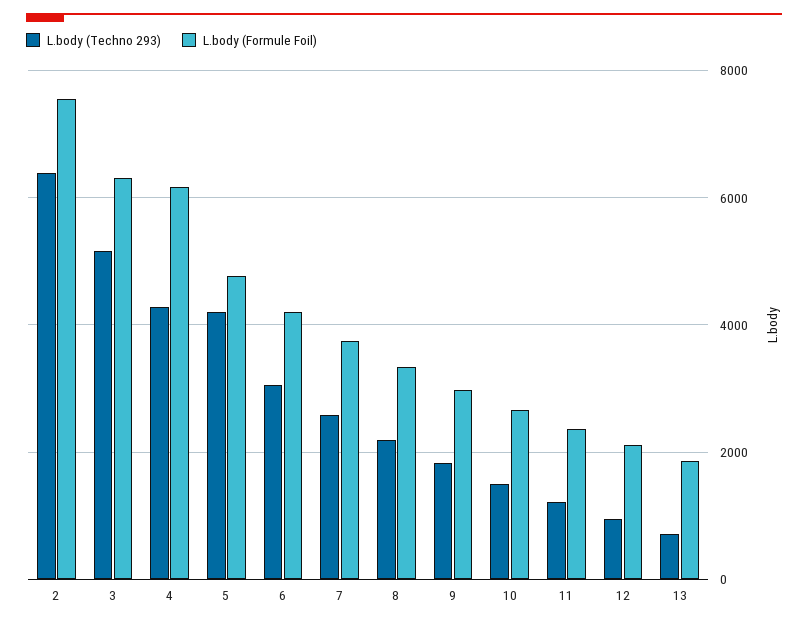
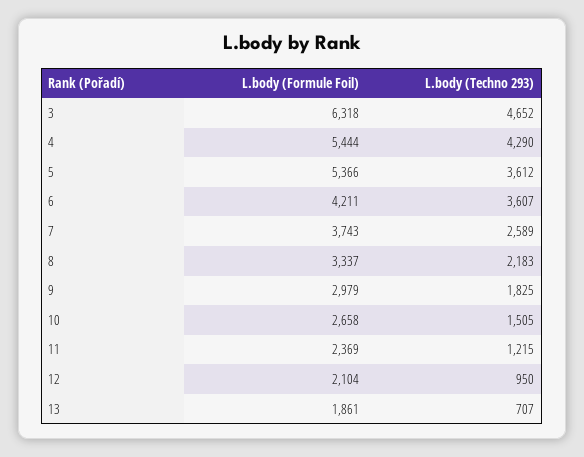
L.body (Techno 293), 2: 6400 -> none
L.body (Formule Foil), 2: 7600 -> none
L.body (Techno 293), 3: 5200 -> 4652
L.body (Formule Foil), 4: 6200 -> 5444
L.body (Techno 293), 5: 4200 -> 3612
L.body (Formule Foil), 5: 4800 -> 5366
L.body (Techno 293), 6: 3000 -> 3607

